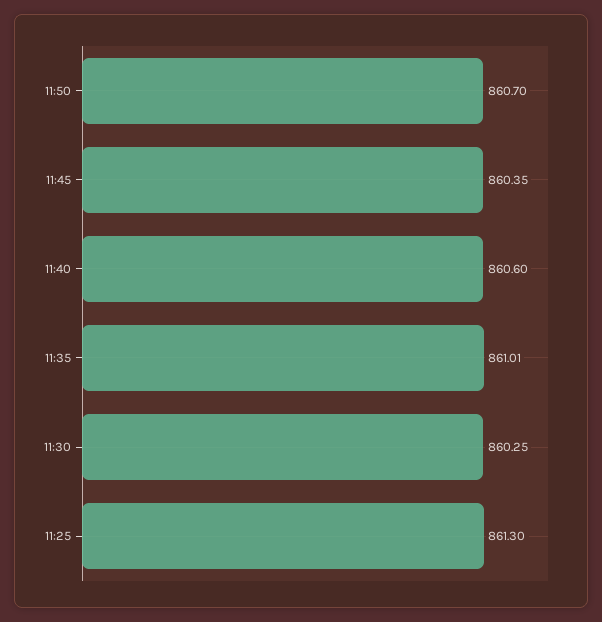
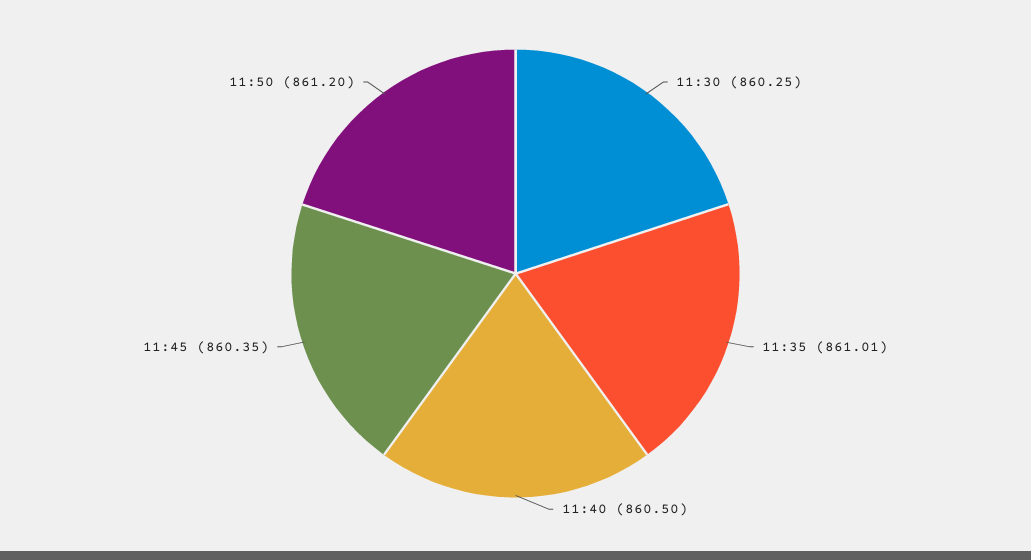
11:50: 860.7 -> 861.2
11:40: 860.6 -> 860.5
11:25: 861.3 -> none

